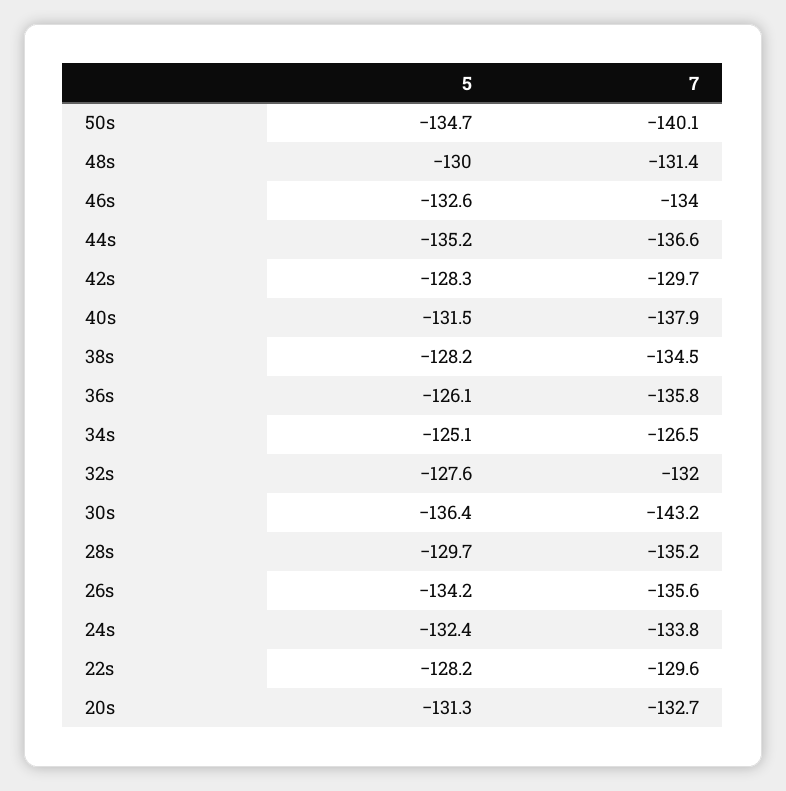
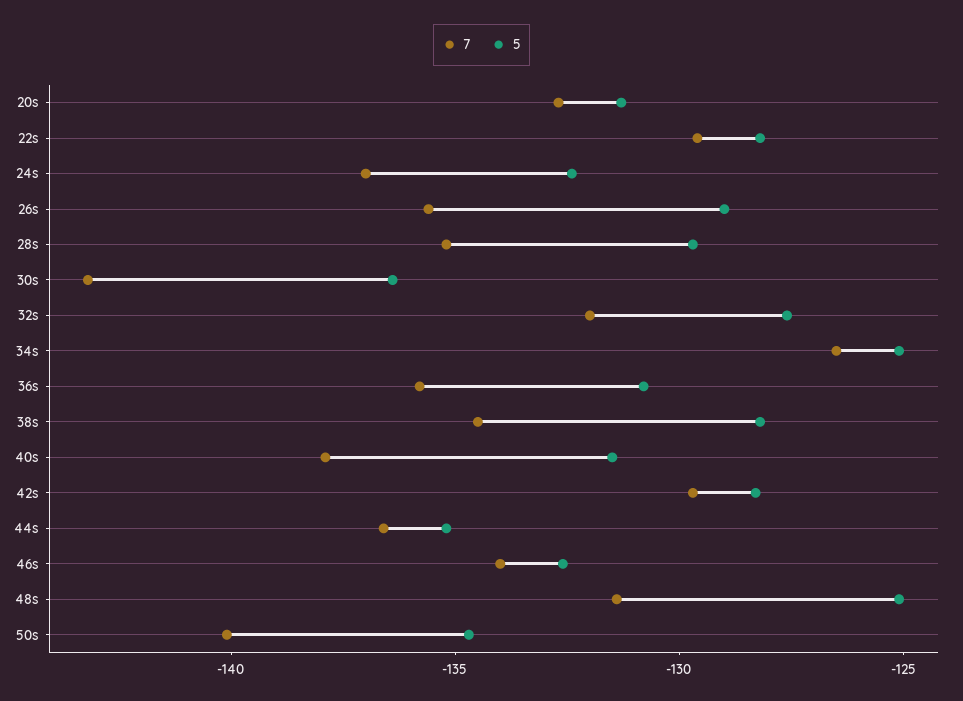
5, 48s: -130 -> -125
5, 36s: -126.1 -> -131
5, 26s: -134.2 -> -129
7, 24s: -133.8 -> -137

